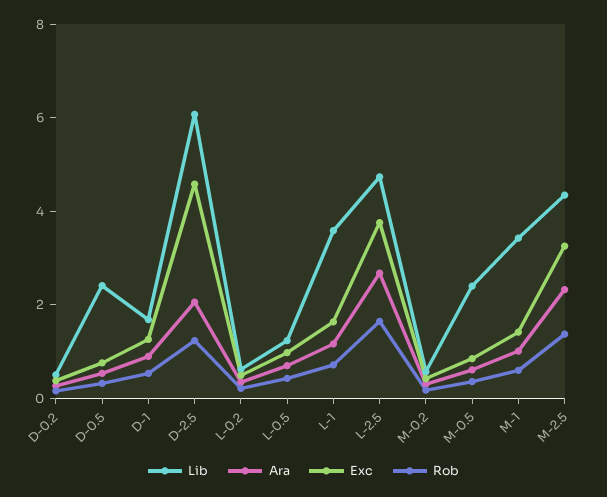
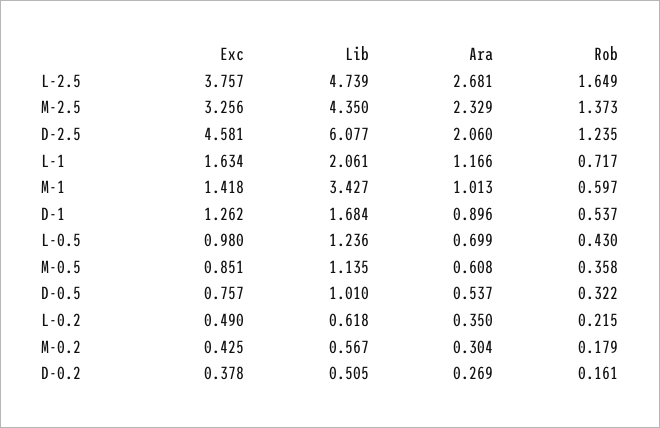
Lib, D-0.5: 2.5 -> 1.01
Lib, L-1: 3.5 -> 2.061
Lib, M-0.5: 2.5 -> 1.135

